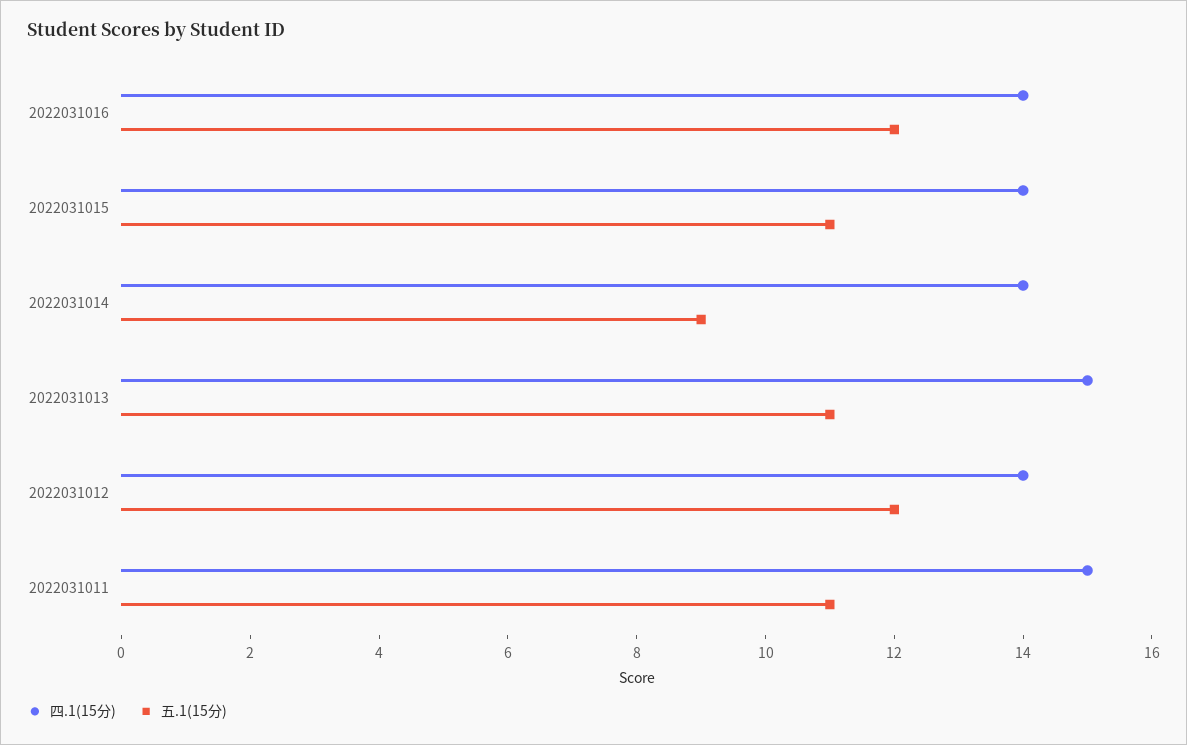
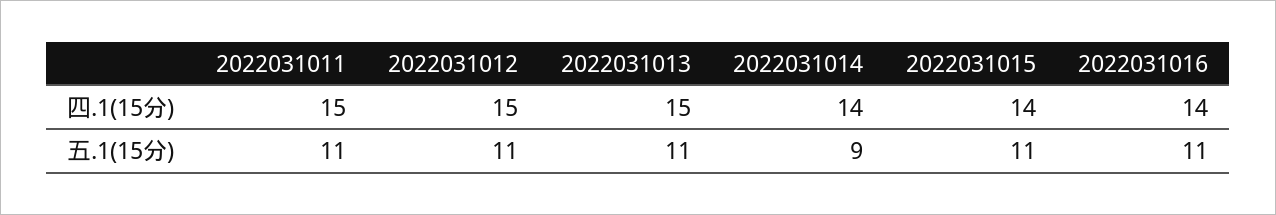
五.1(15分), 2022031016: 12 -> 11
四.1(15分), 2022031012: 14 -> 15
五.1(15分), 2022031012: 12 -> 11

